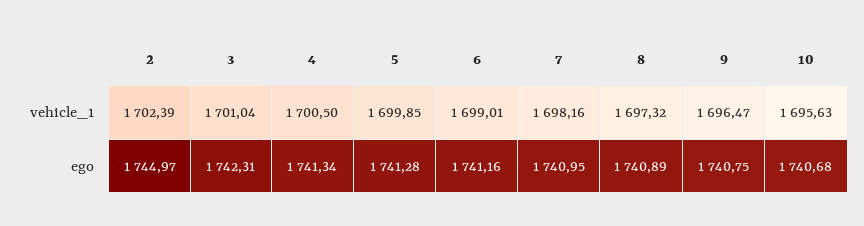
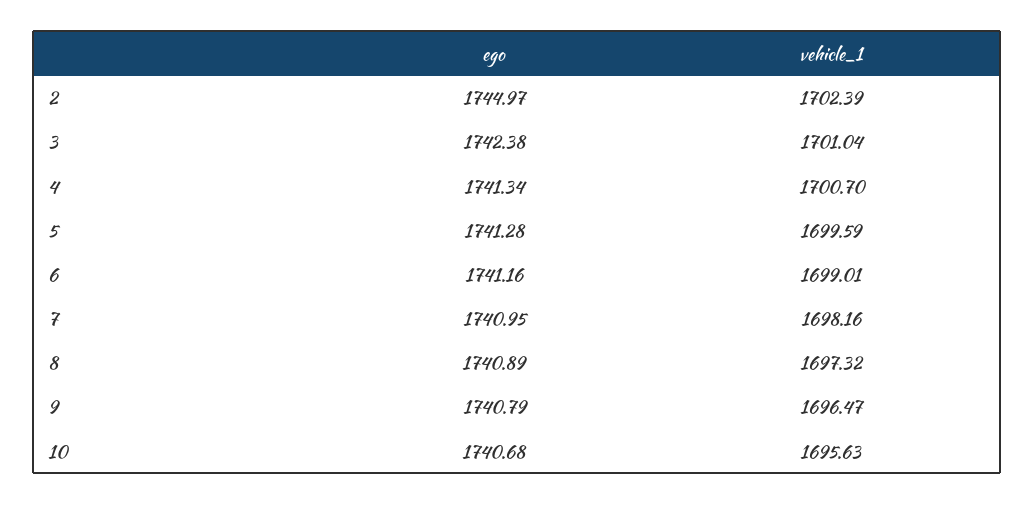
4, vehicle_1: 1700.5 -> 1700.7
5, vehicle_1: 1699.85 -> 1699.59
3, ego: 1742.31 -> 1742.38
9, ego: 1740.75 -> 1740.79

